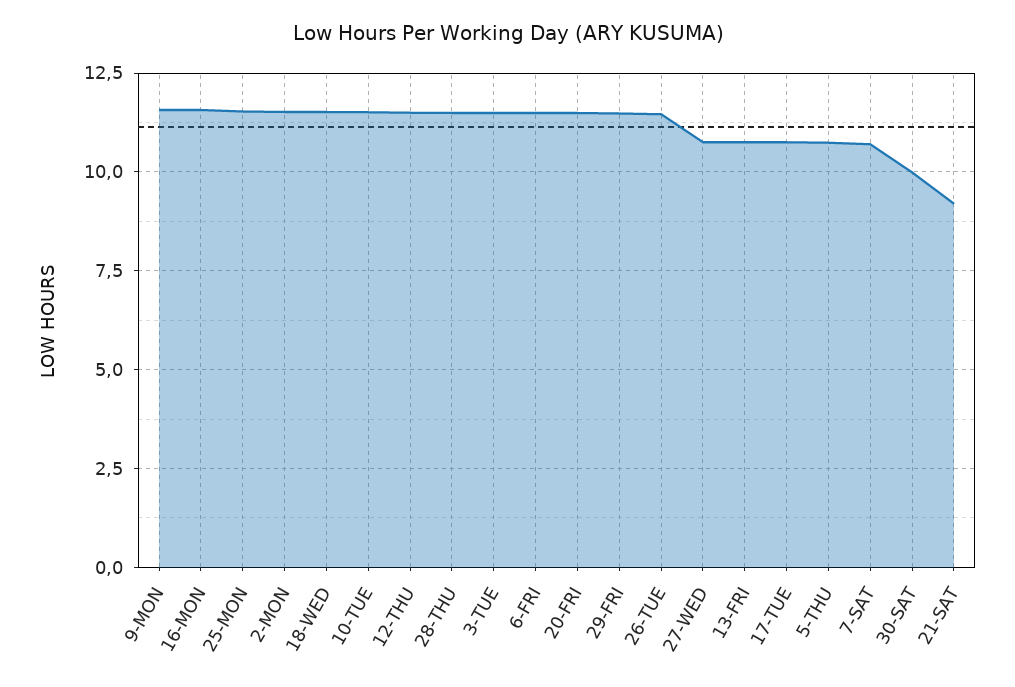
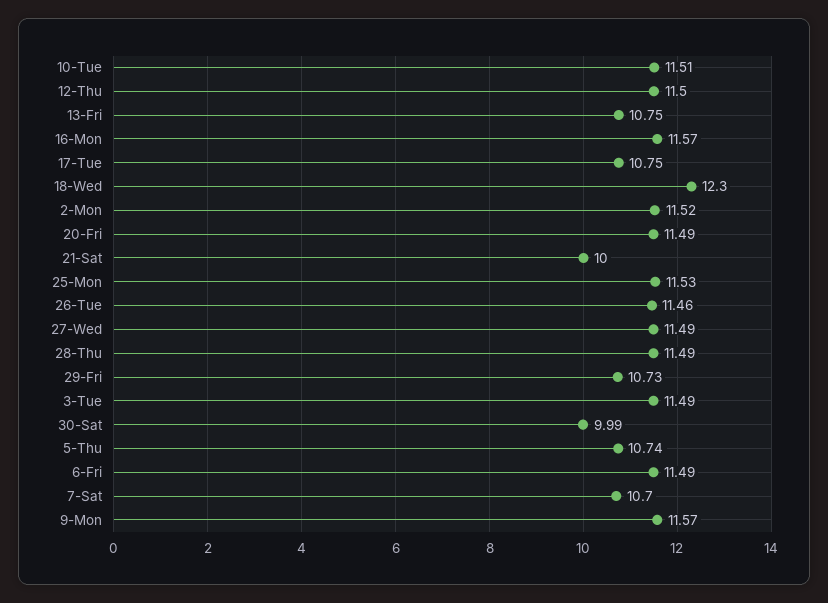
18-WED: 11.5 -> 12.3
29-FRI: 11.5 -> 10.73
27-WED: 10.75 -> 11.49
21-SAT: 9.25 -> 10

